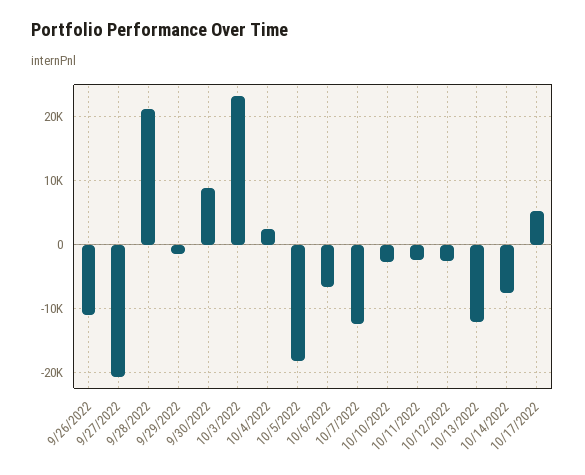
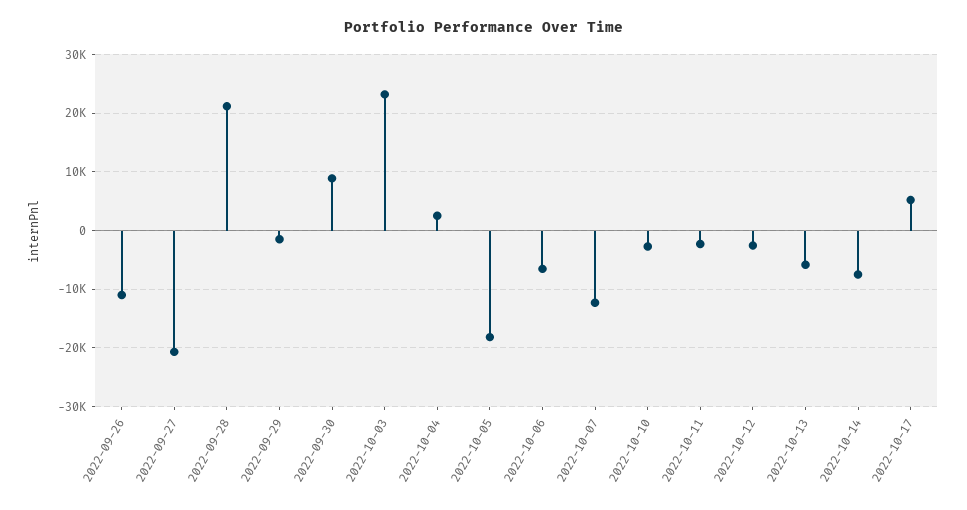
10/13/2022: -12000 -> -6000

